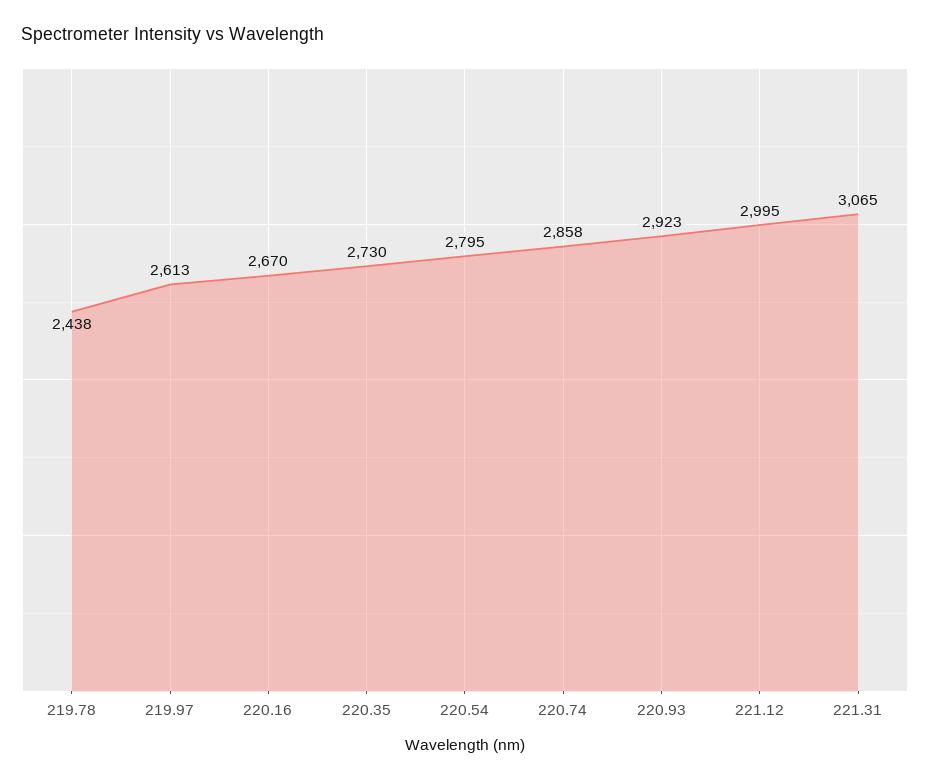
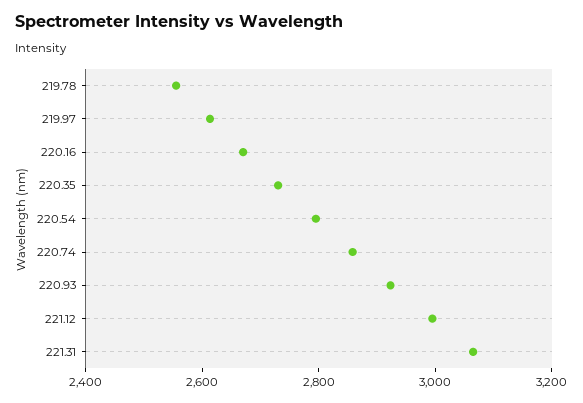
219.78: 2438 -> 2550

